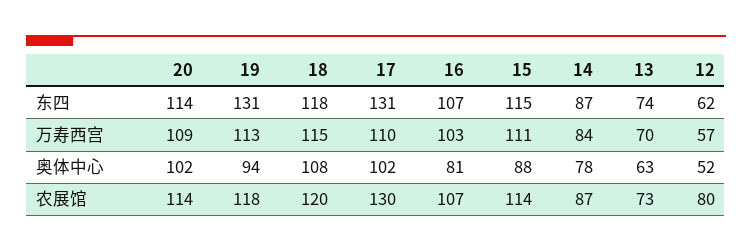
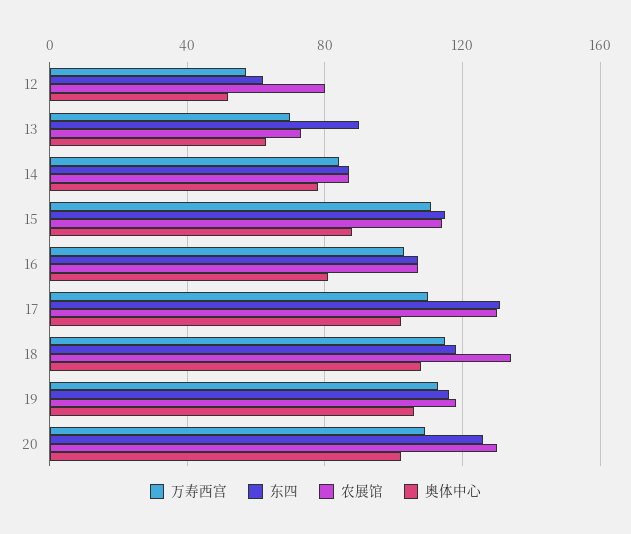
东四, 20: 114 -> 125
东四, 19: 131 -> 115
东四, 13: 74 -> 90
奥体中心, 19: 94 -> 105
农展馆, 20: 114 -> 130
农展馆, 18: 120 -> 135

